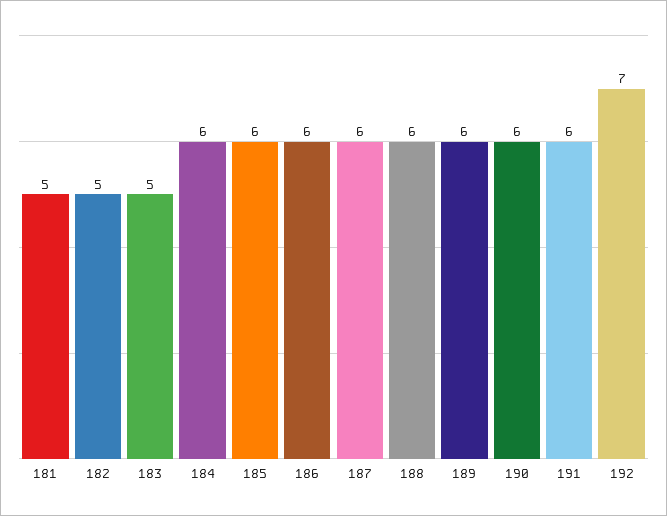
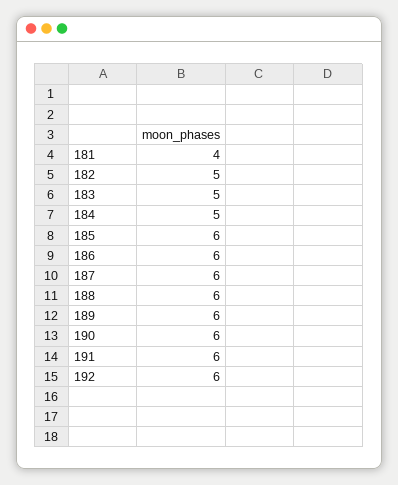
181: 5 -> 4
184: 6 -> 5
192: 7 -> 6

